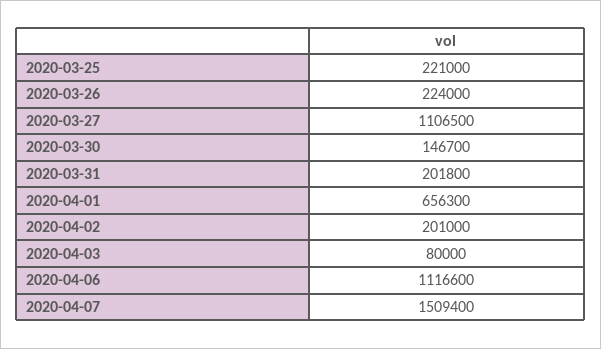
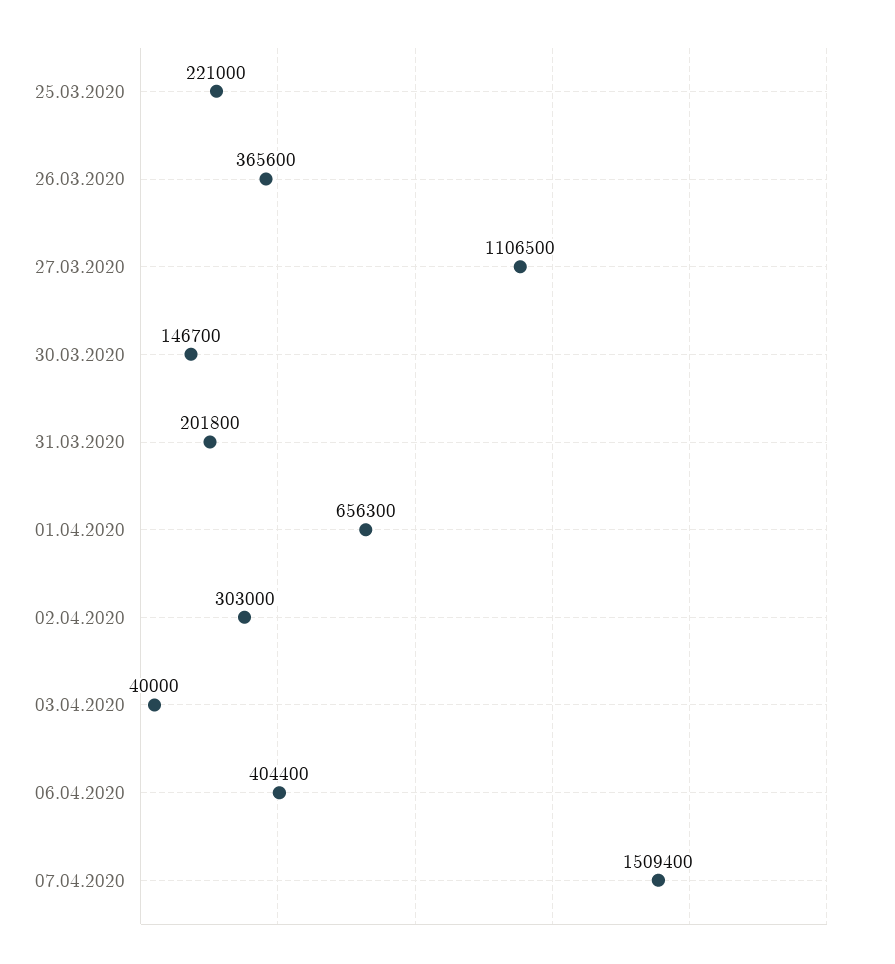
2020-03-26: 224000 -> 365600
2020-04-02: 201000 -> 303000
2020-04-03: 80000 -> 40000
2020-04-06: 1116600 -> 404400

